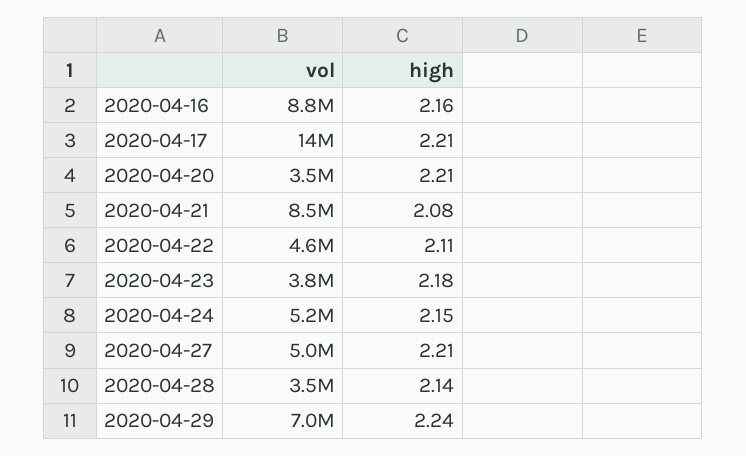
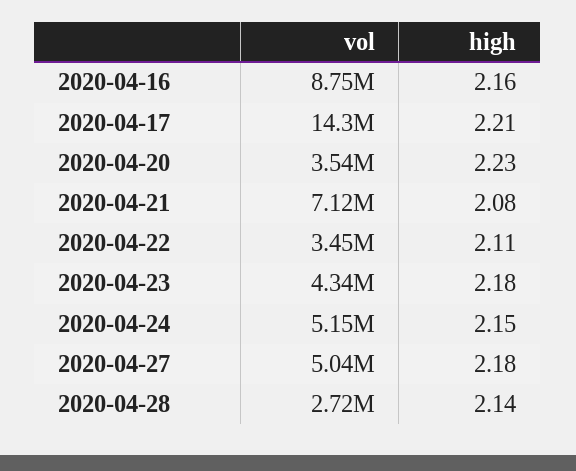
high, 2020-04-20: 2.21 -> 2.23
vol, 2020-04-21: 8500000 -> 7120000
vol, 2020-04-22: 4600000 -> 3450000
vol, 2020-04-23: 3800000 -> 4340000
high, 2020-04-27: 2.21 -> 2.18
vol, 2020-04-28: 3500000 -> 2720000
vol, 2020-04-29: 7000000 -> none
high, 2020-04-29: 2.24 -> none

